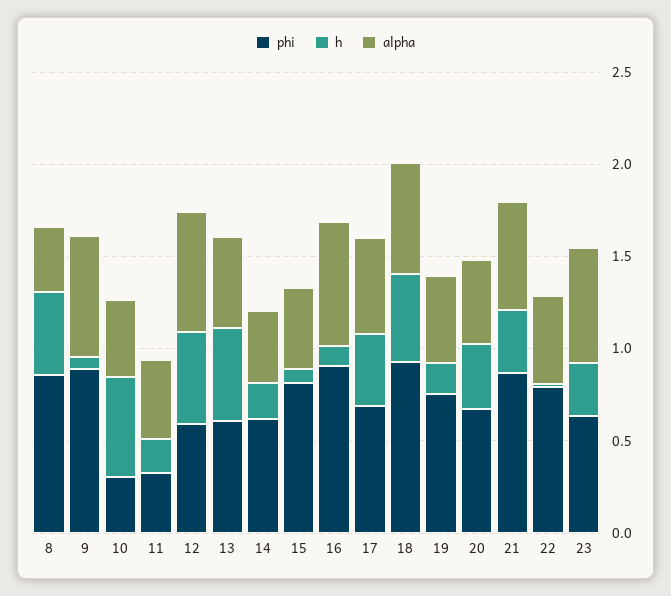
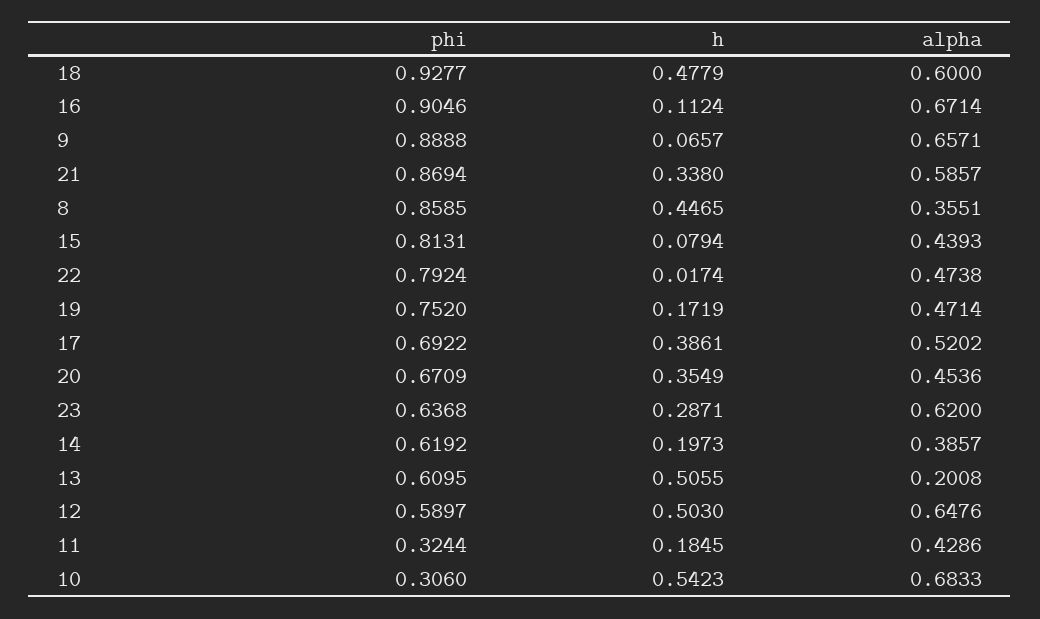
alpha, 10: 0.4 -> 0.6833
alpha, 13: 0.5 -> 0.2008

